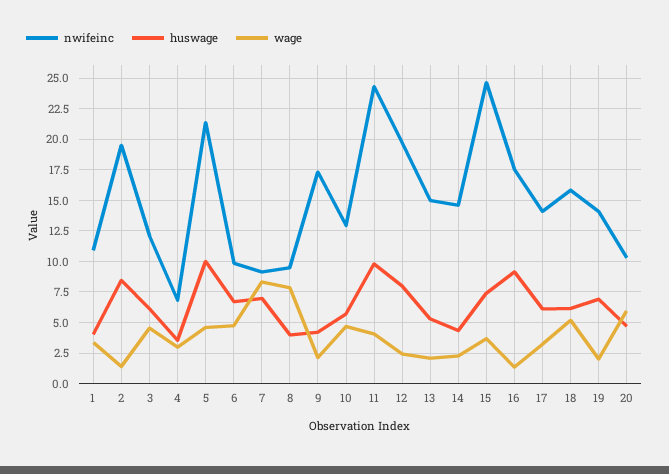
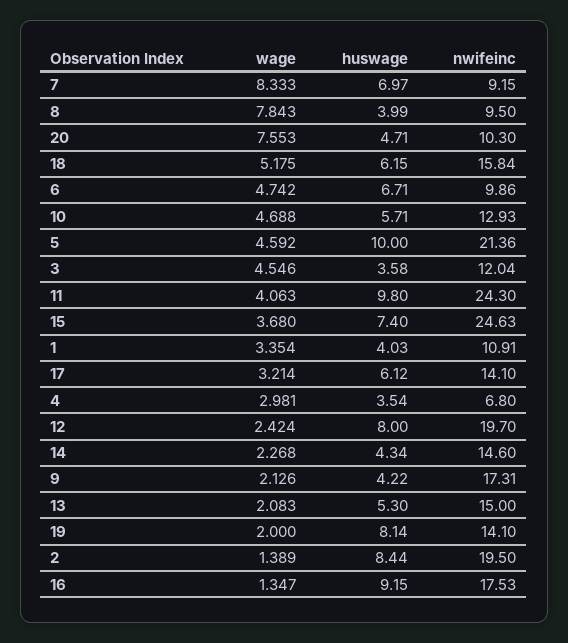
huswage, 3: 6 -> 3.58
huswage, 19: 7 -> 8.14
wage, 20: 6 -> 7.553

